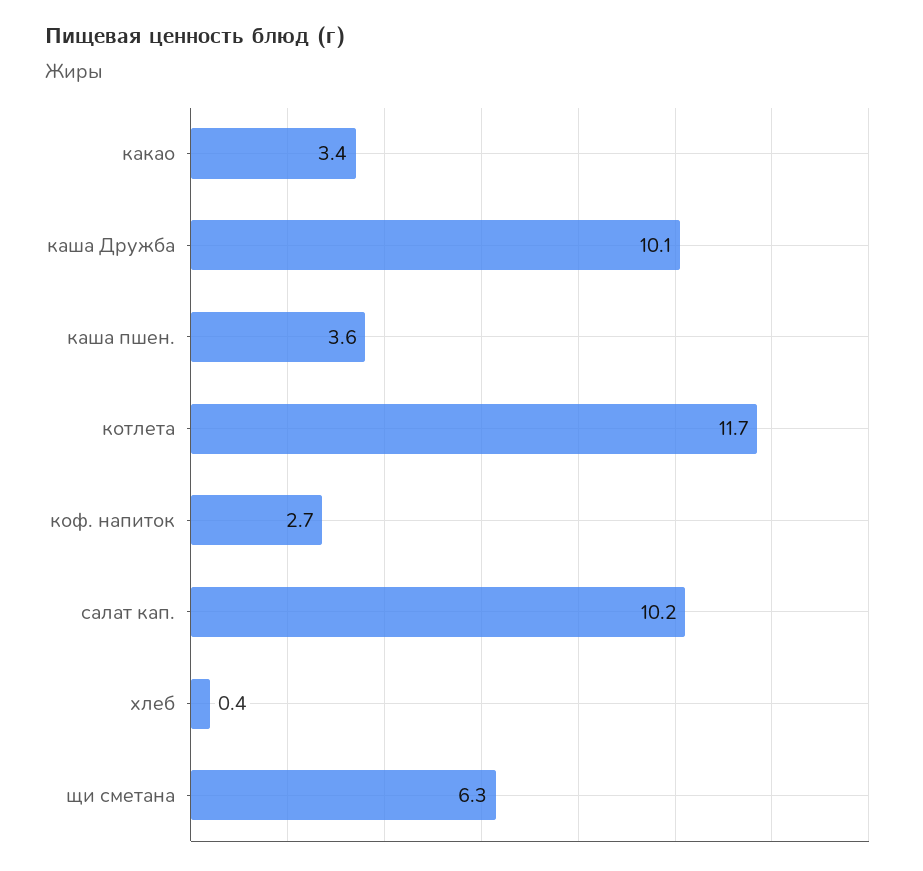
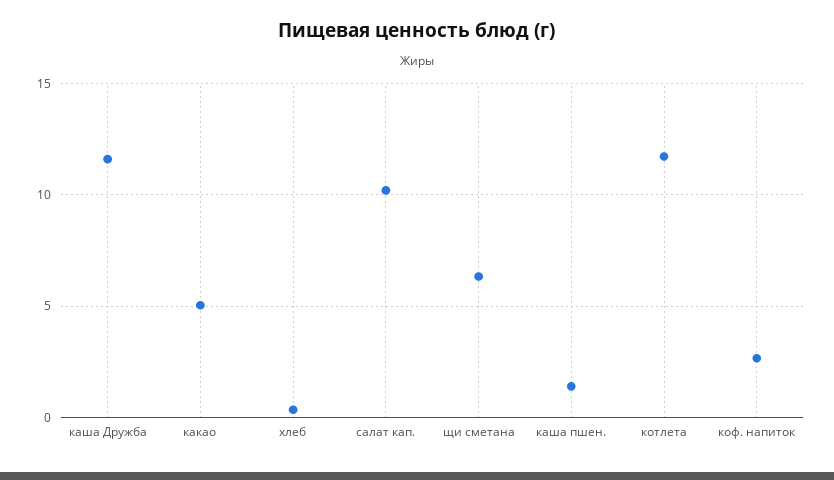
какао: 3.4 -> 5
каша Дружба: 10.1 -> 11.5
каша пшен.: 3.6 -> 1.5

